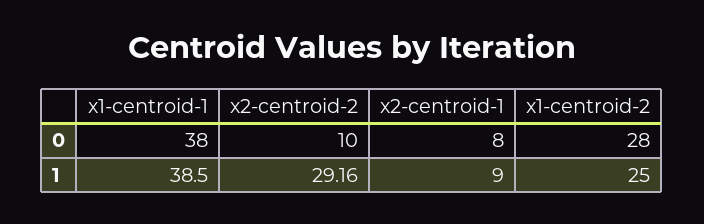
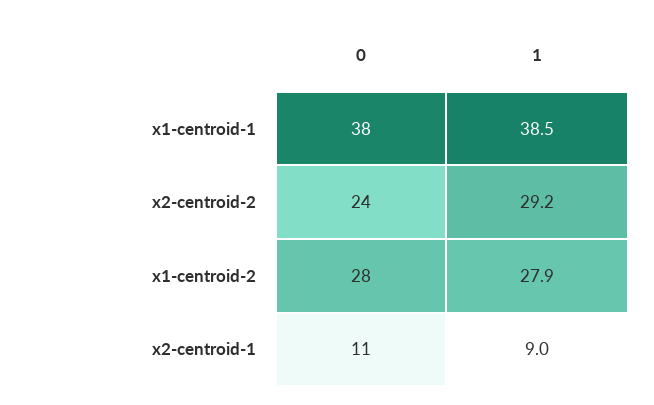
x2-centroid-2, 0: 10 -> 24
x2-centroid-1, 0: 8 -> 11
x1-centroid-2, 1: 25 -> 27.9

